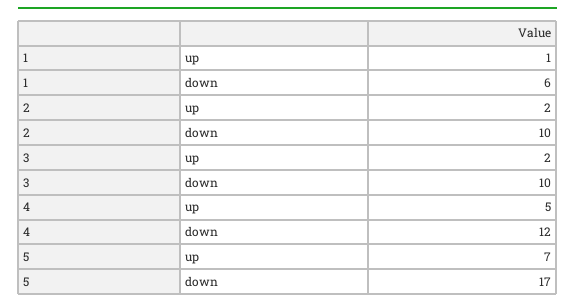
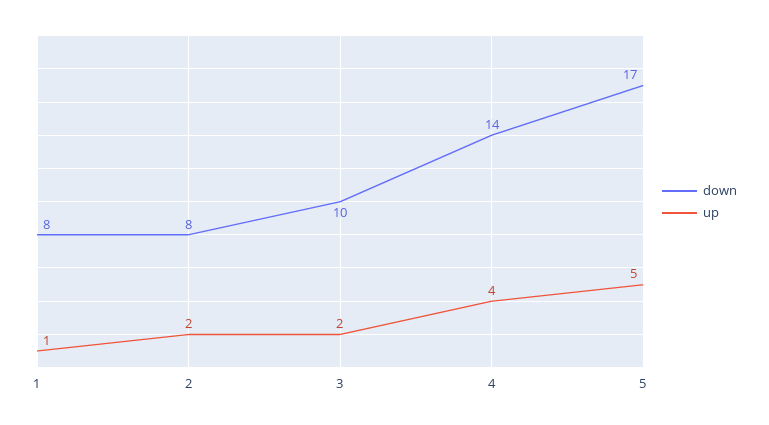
down, 1: 6 -> 8
down, 2: 10 -> 8
up, 4: 5 -> 4
down, 4: 12 -> 14
up, 5: 7 -> 5

